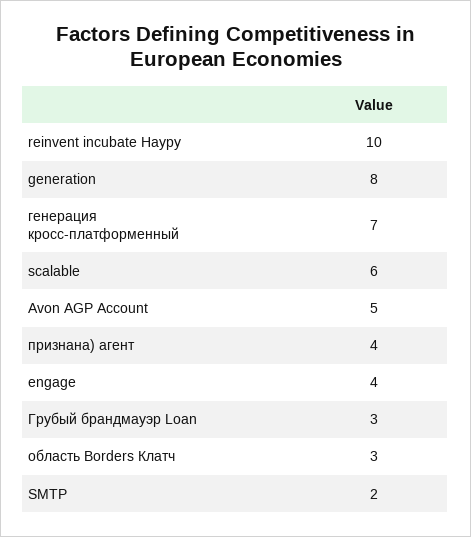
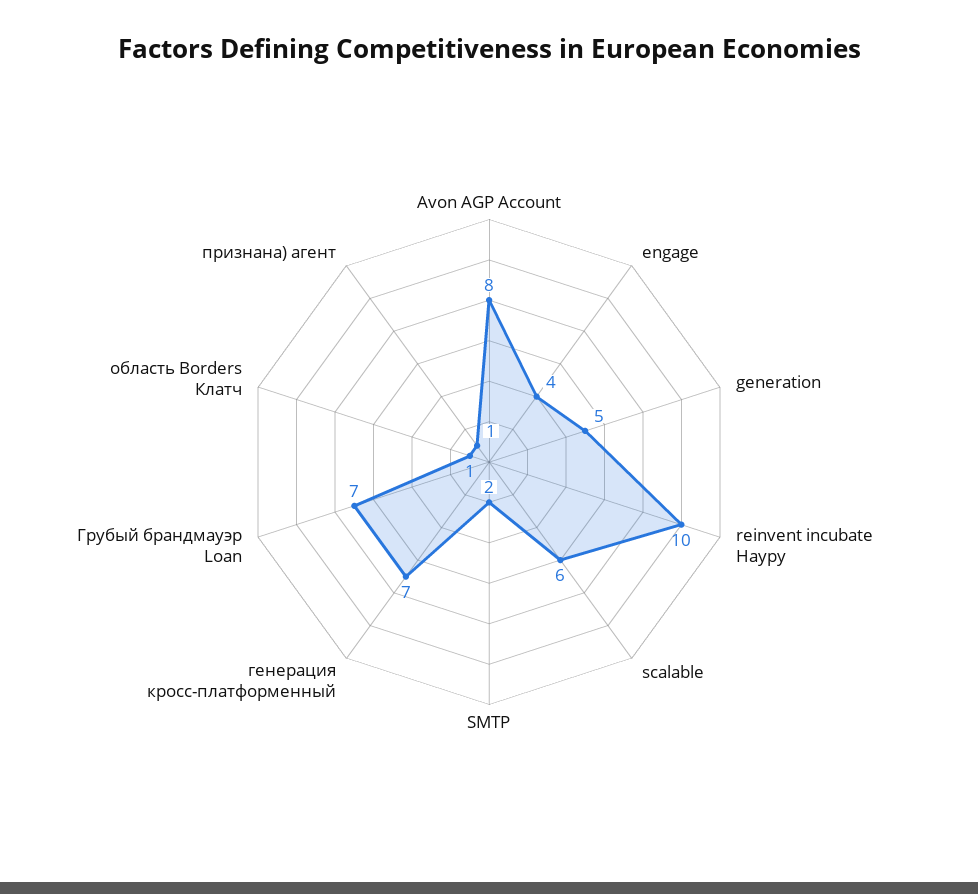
generation: 8 -> 5
Avon AGP Account: 5 -> 8
признана) агент: 4 -> 1
Грубый брандмауэр Loan: 3 -> 7
область Borders Клатч: 3 -> 1

